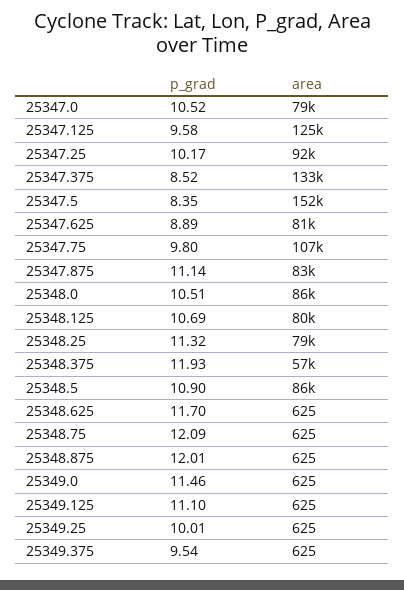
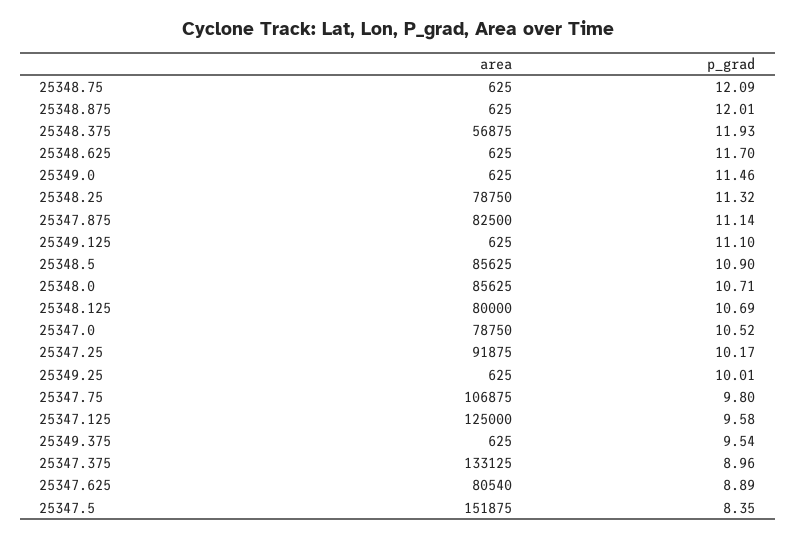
p_grad, 25347.375: 8.52 -> 8.96
p_grad, 25348.0: 10.51 -> 10.71

